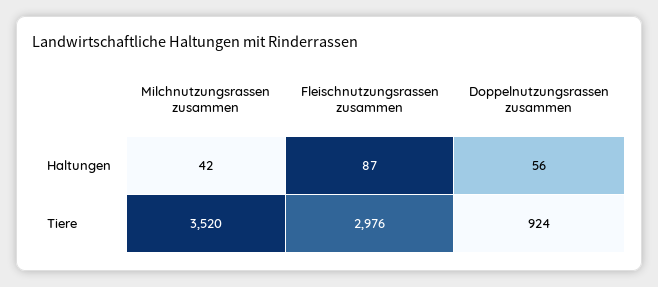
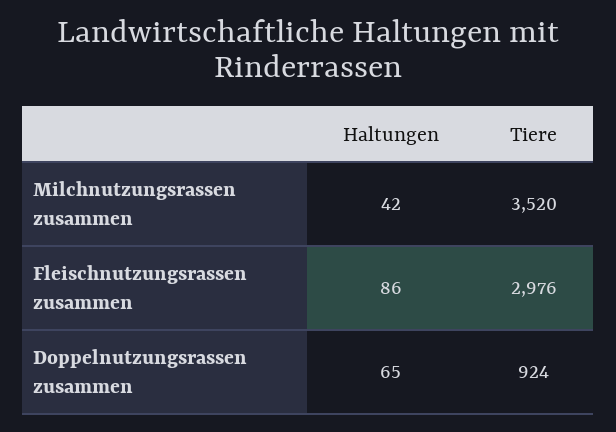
Fleischnutzungsrassen zusammen, Haltungen: 87 -> 86
Doppelnutzungsrassen zusammen, Haltungen: 56 -> 65

